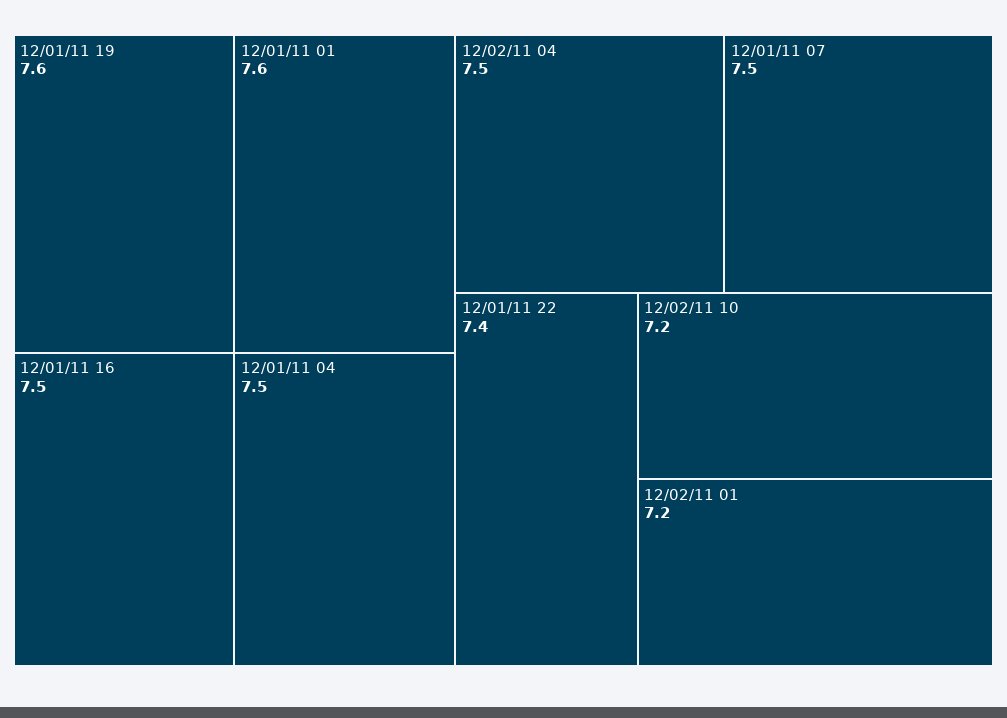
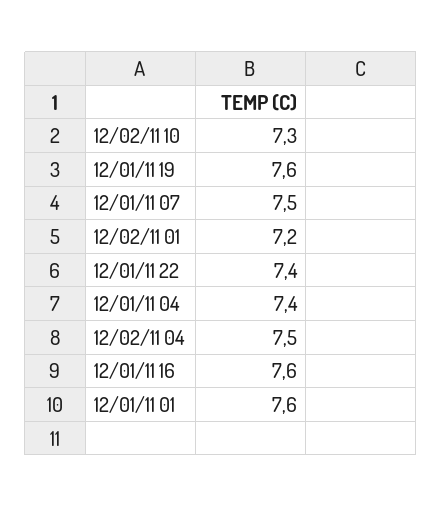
12/01/11 16: 7.5 -> 7.6
12/01/11 04: 7.5 -> 7.4
12/02/11 10: 7.2 -> 7.3

